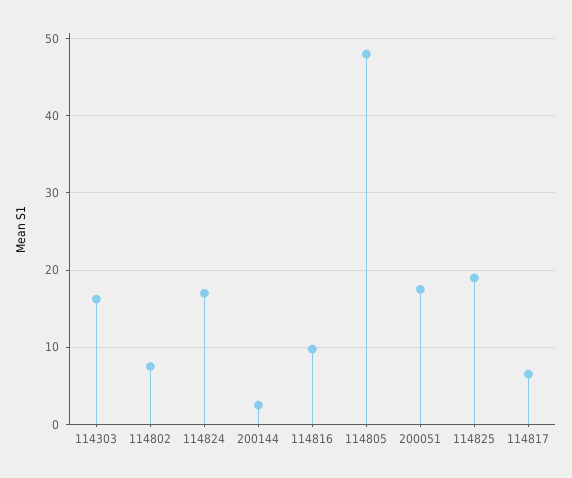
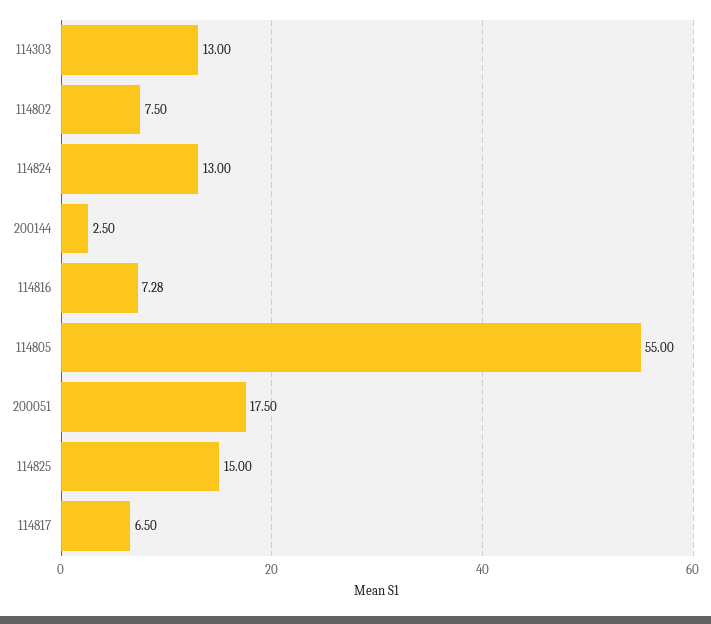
114303: 16 -> 13
114824: 17 -> 13
114816: 10 -> 7.28
114805: 48 -> 55
114825: 19 -> 15

